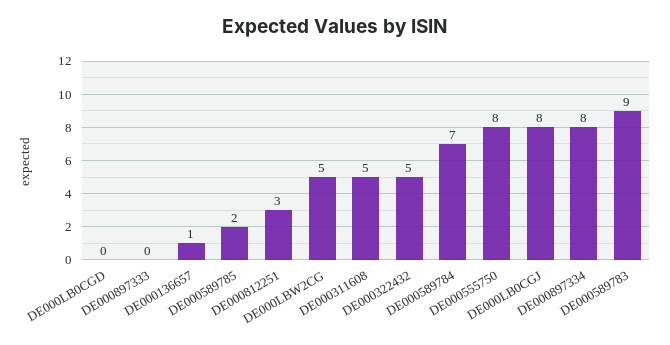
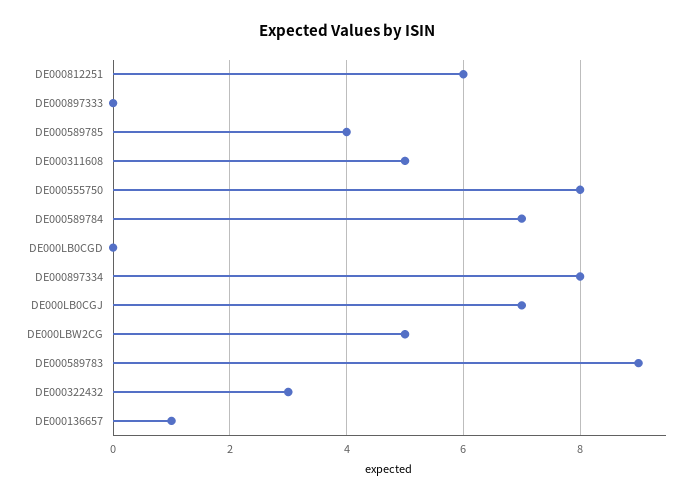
DE000589785: 2 -> 4
DE000812251: 3 -> 6
DE000322432: 5 -> 3
DE000LB0CGJ: 8 -> 7

